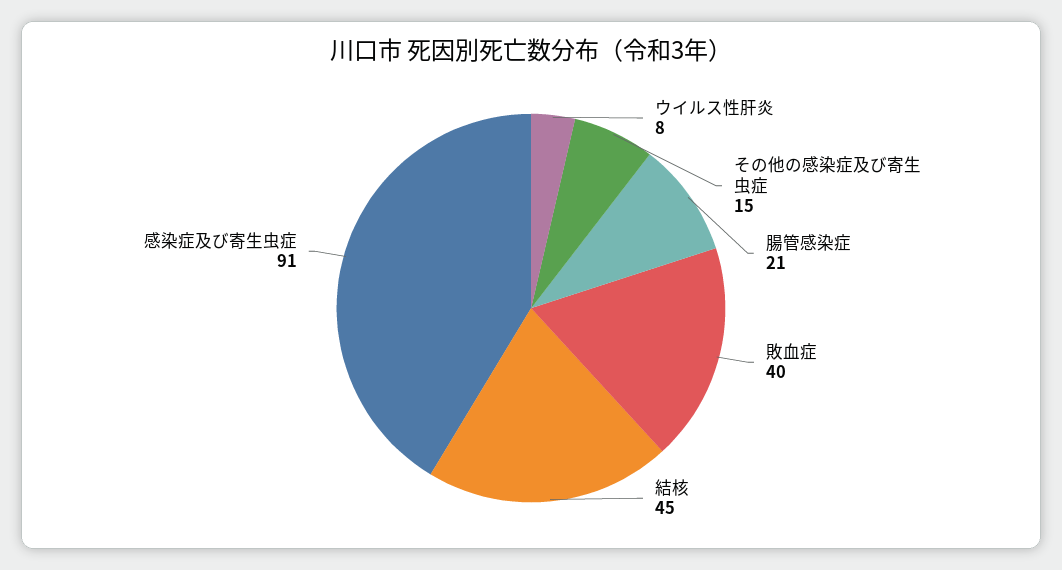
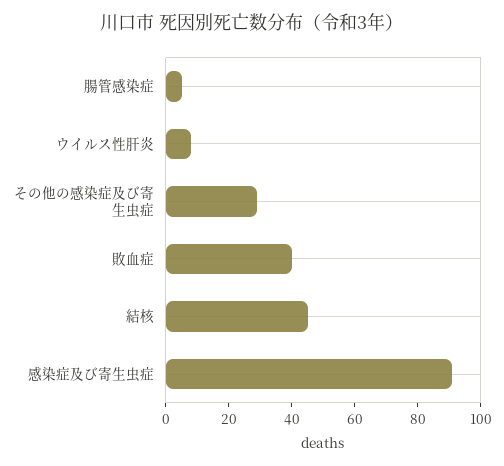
その他の感染症及び寄生虫症: 15 -> 30
腸管感染症: 21 -> 5

